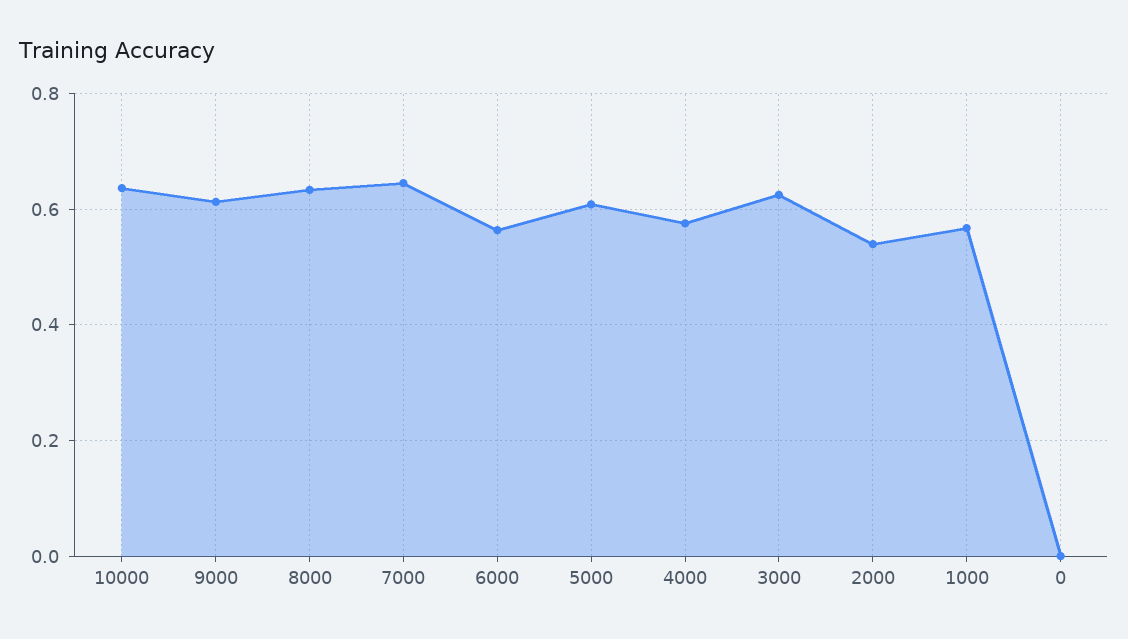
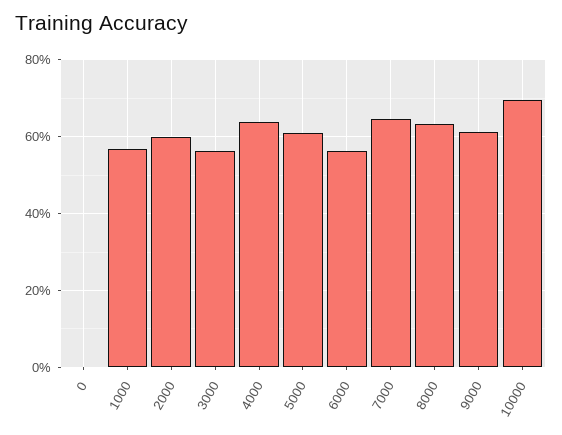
10000: 0.64 -> 0.7
4000: 0.58 -> 0.64
3000: 0.62 -> 0.56
2000: 0.54 -> 0.6

